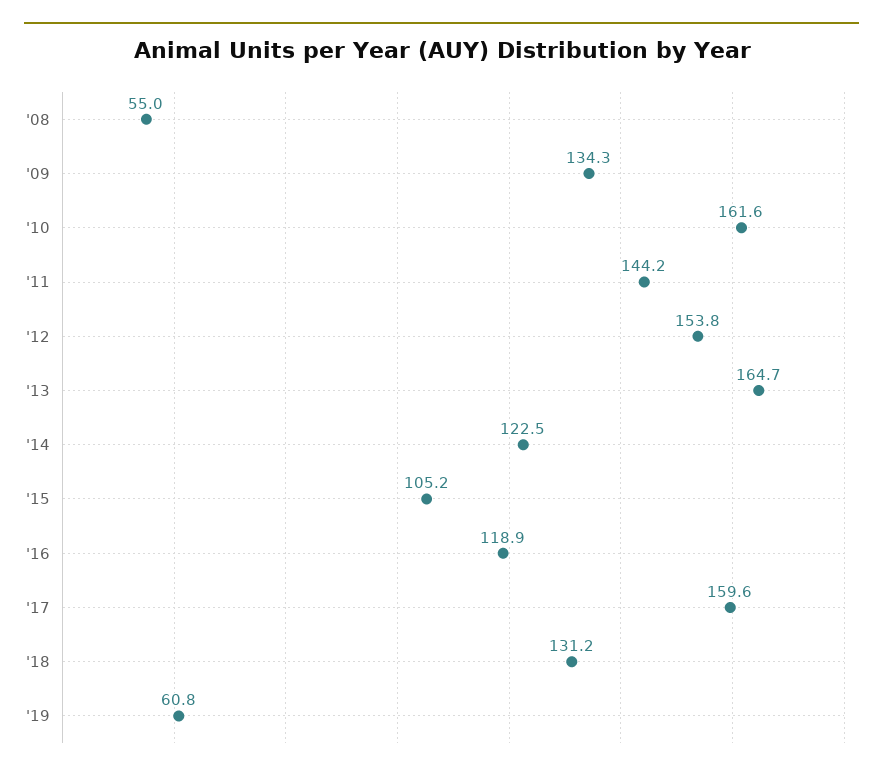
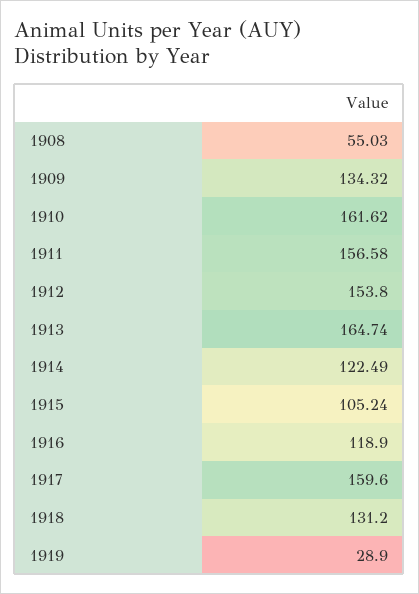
'11: 144.2 -> 156.58
'19: 60.8 -> 28.9

